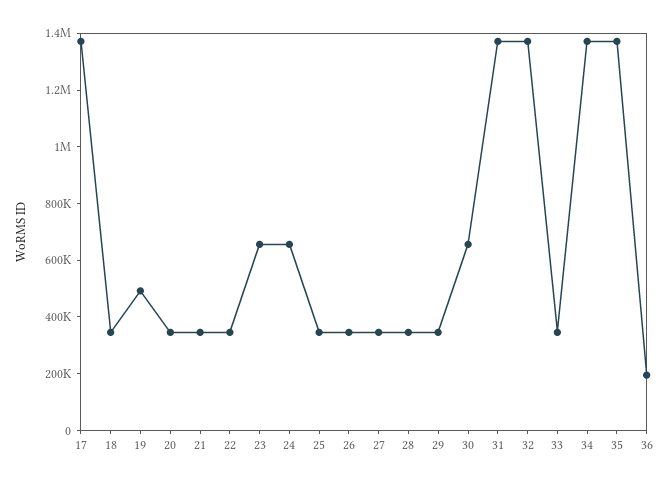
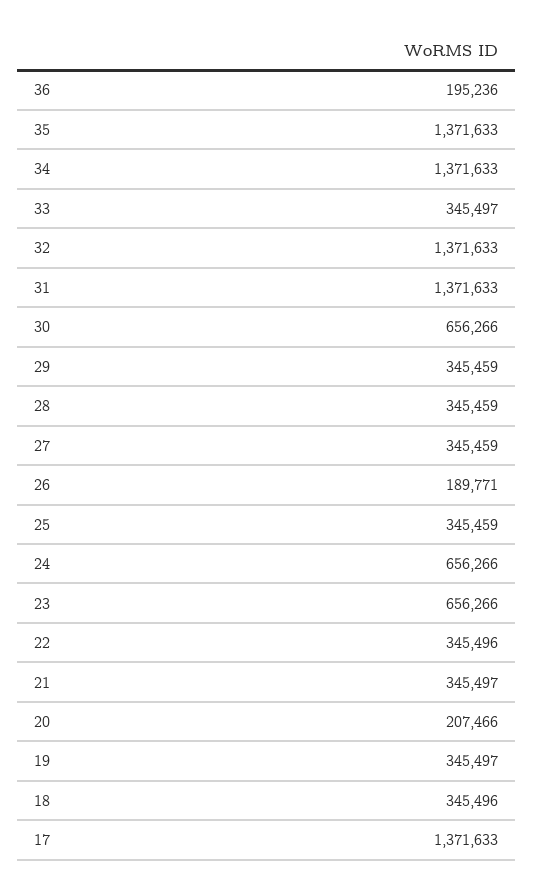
19: 500000 -> 345497
20: 350000 -> 207466
26: 350000 -> 189771

